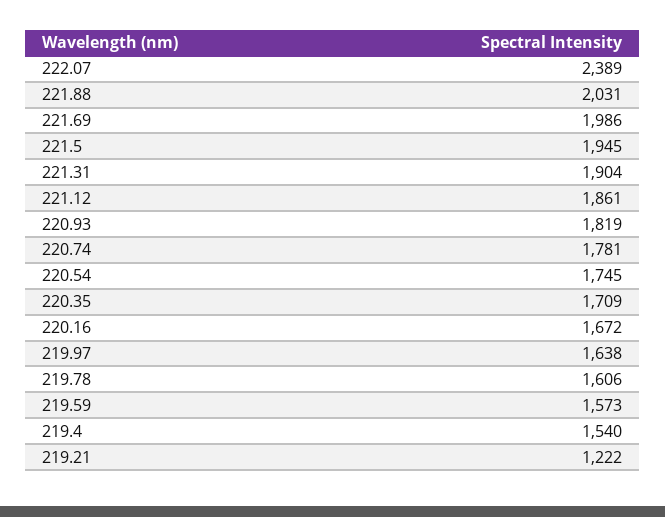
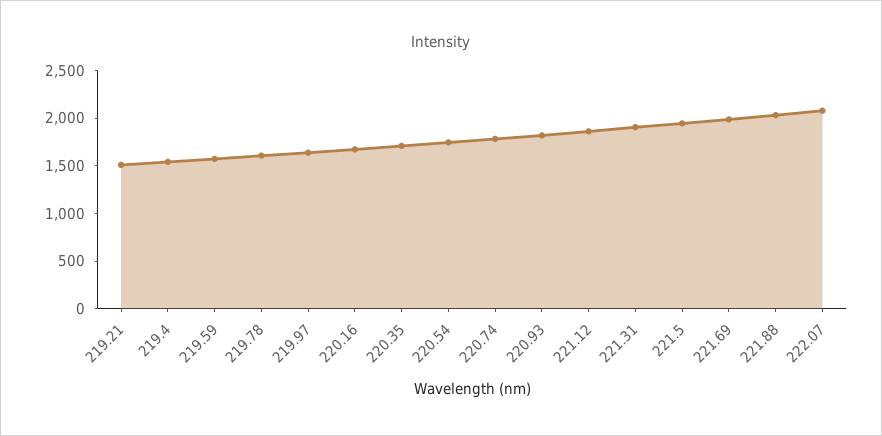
222.07: 2389 -> 2100
219.21: 1222 -> 1500

